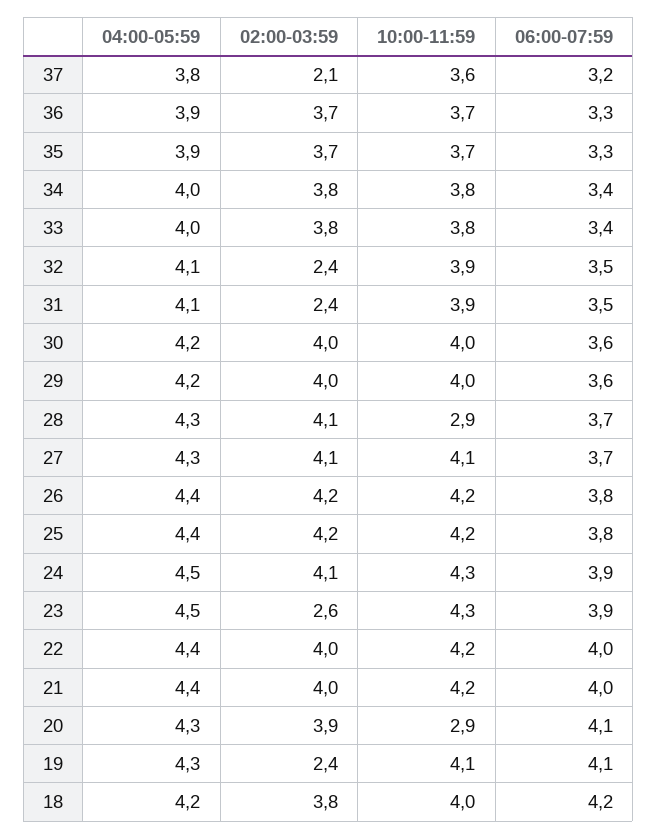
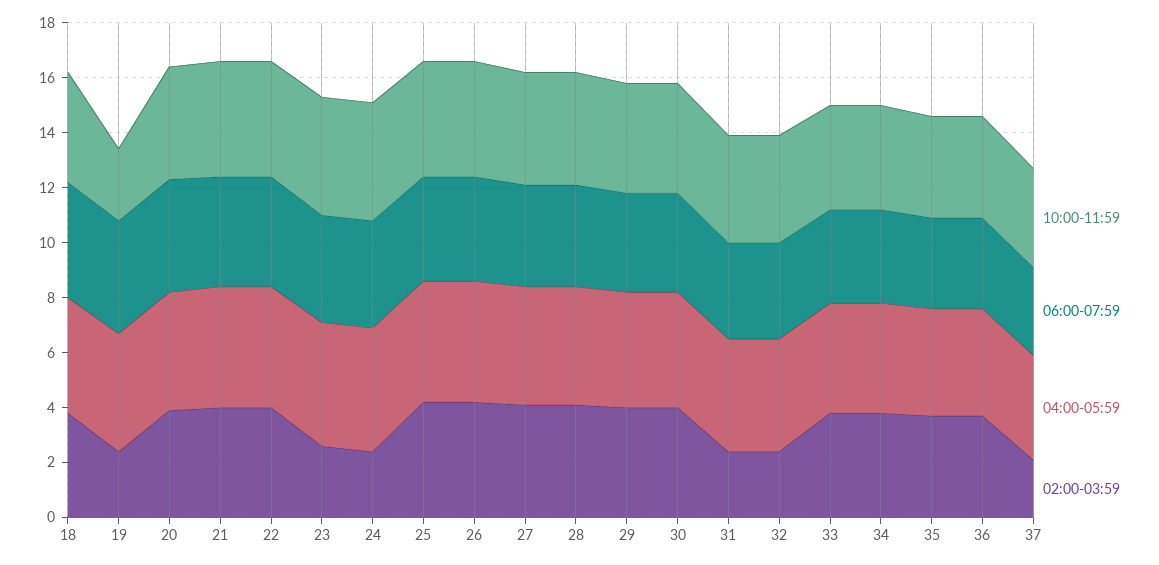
10:00-11:59, 28: 2.9 -> 4
02:00-03:59, 24: 4.1 -> 2.5
10:00-11:59, 20: 2.9 -> 4
10:00-11:59, 19: 4.1 -> 2.5

